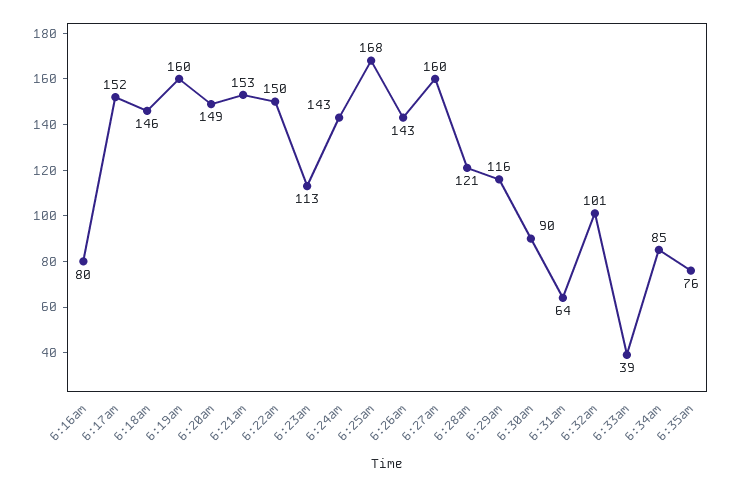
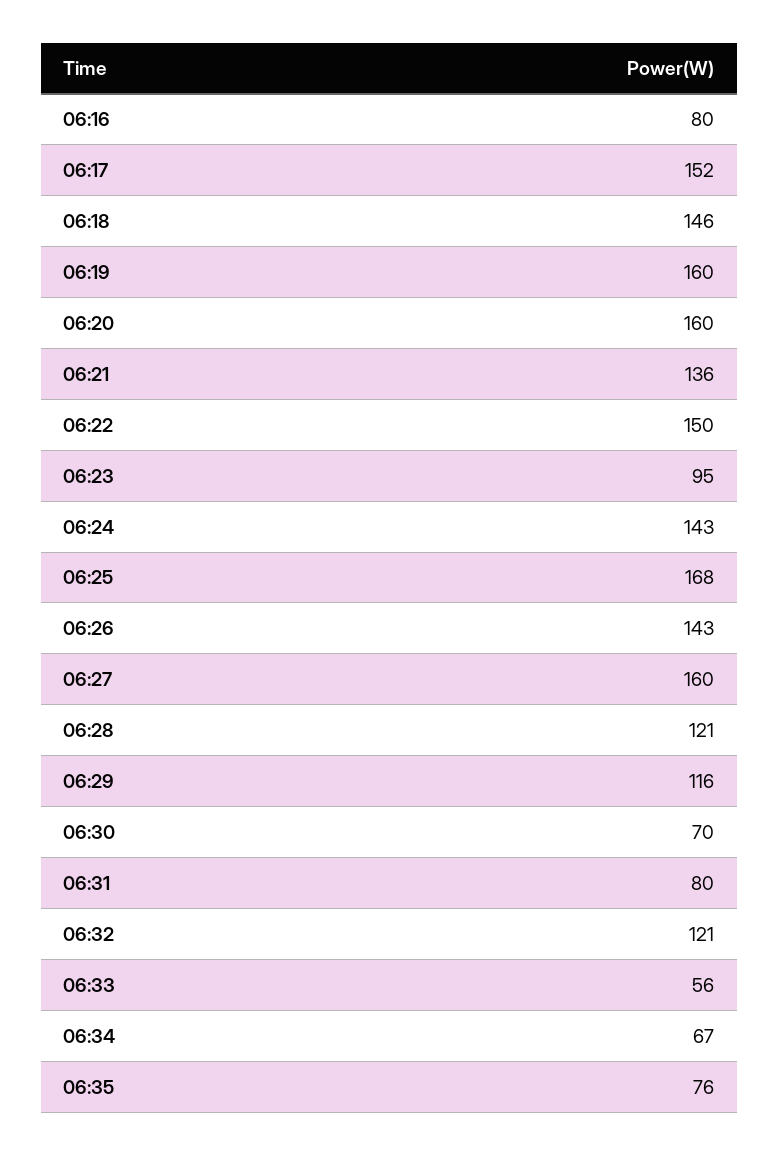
6:20am: 149 -> 160
6:21am: 153 -> 136
6:23am: 113 -> 95
6:30am: 90 -> 70
6:31am: 64 -> 80
6:32am: 101 -> 121
6:33am: 39 -> 56
6:34am: 85 -> 67

